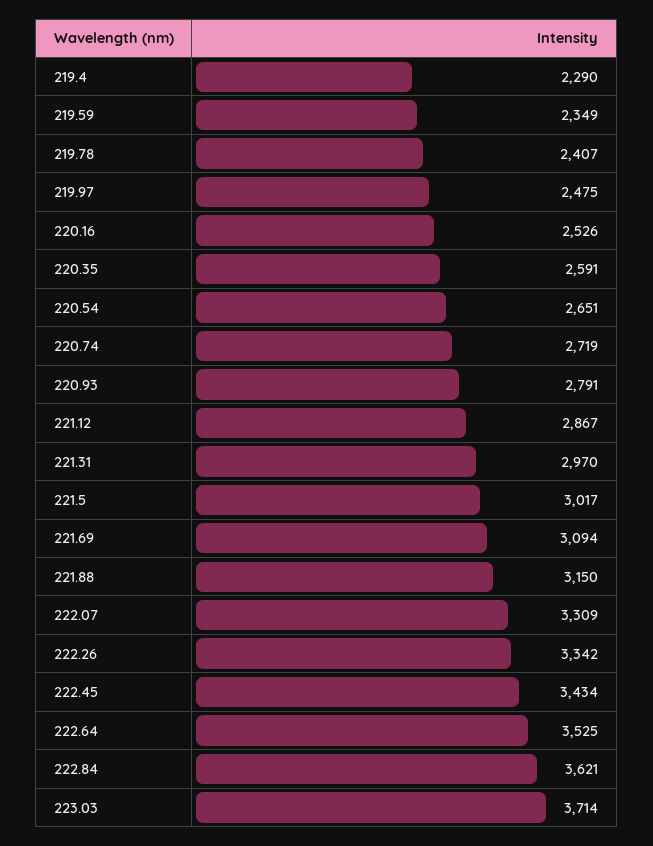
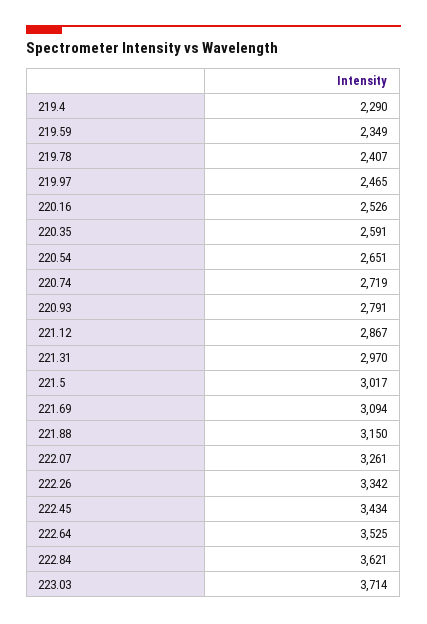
219.97: 2475 -> 2465
222.07: 3309 -> 3261

